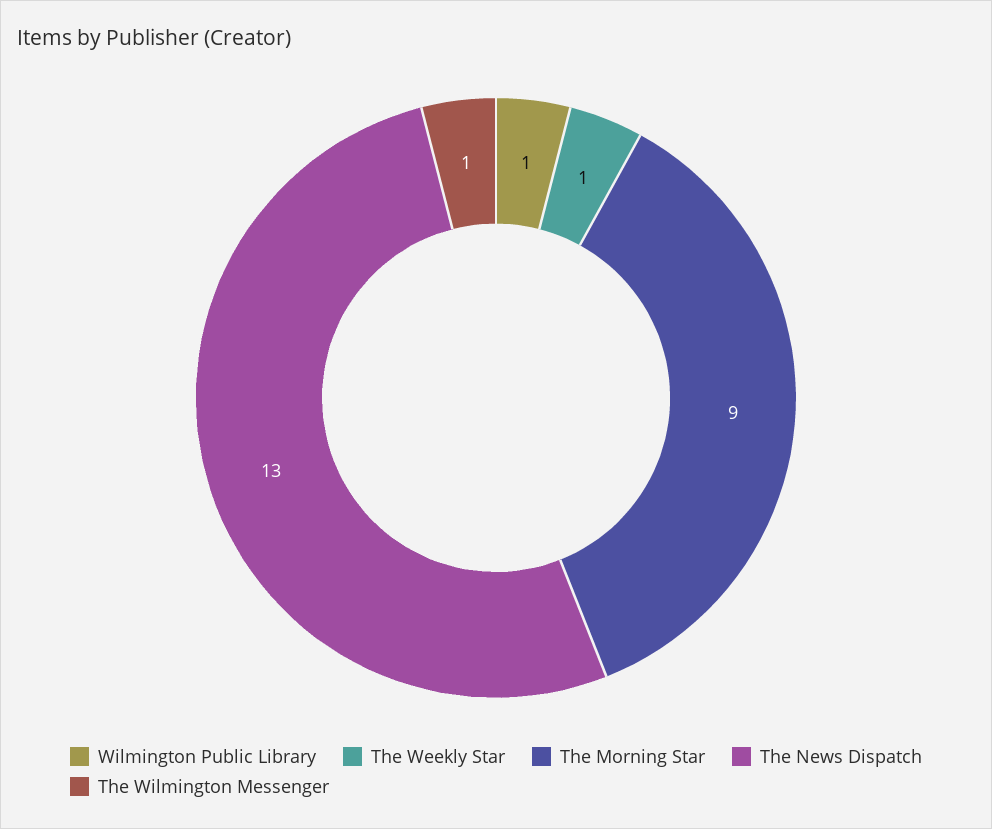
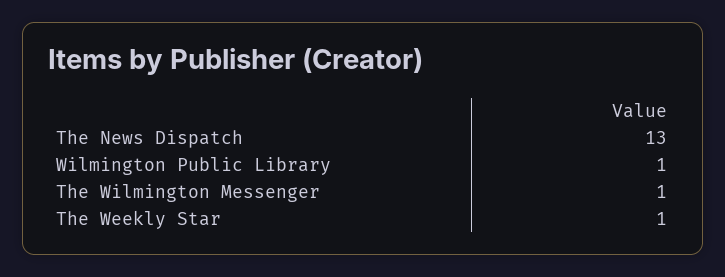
The Morning Star: 9 -> none

